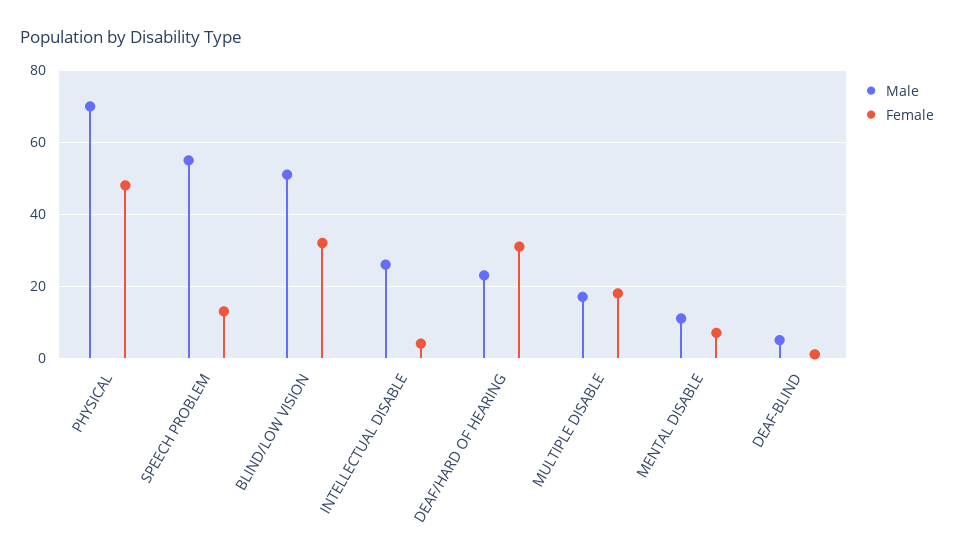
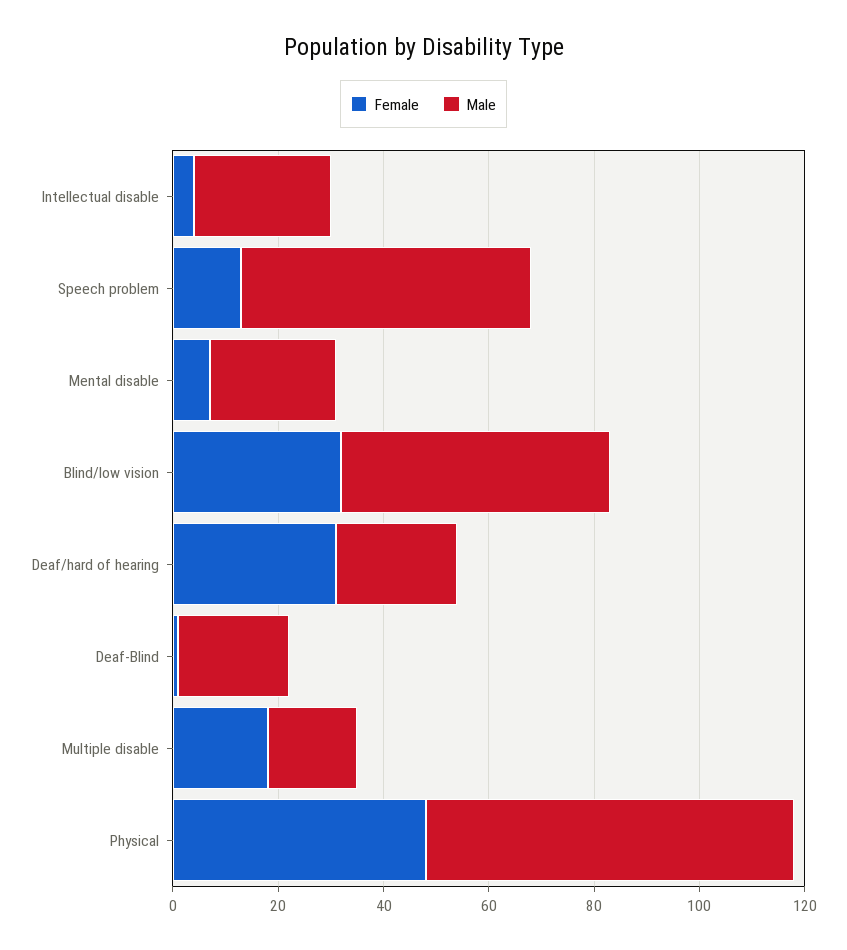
Male, MENTAL DISABLE: 10 -> 25
Male, DEAF-BLIND: 5 -> 20

